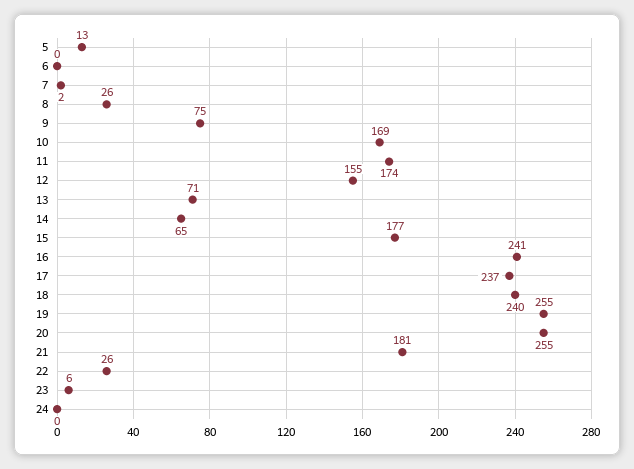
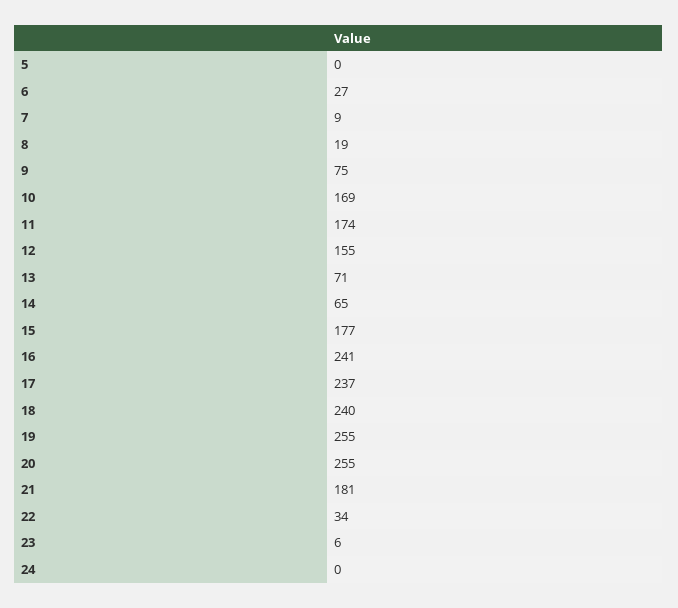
5: 13 -> 0
6: 0 -> 27
7: 2 -> 9
8: 26 -> 19
22: 26 -> 34

